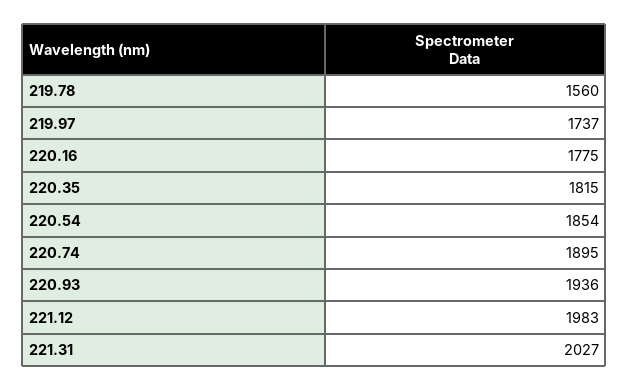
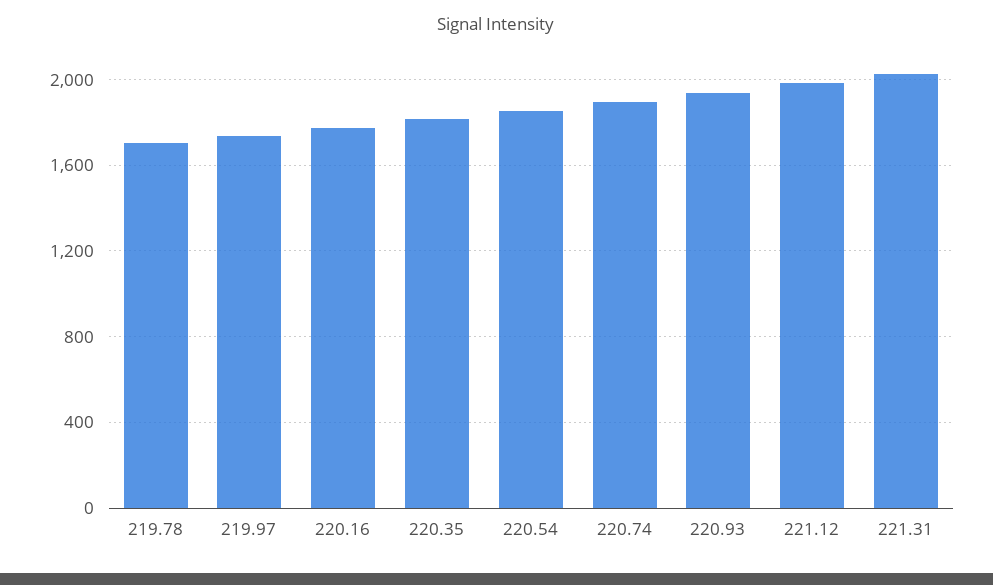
219.78: 1560 -> 1700

